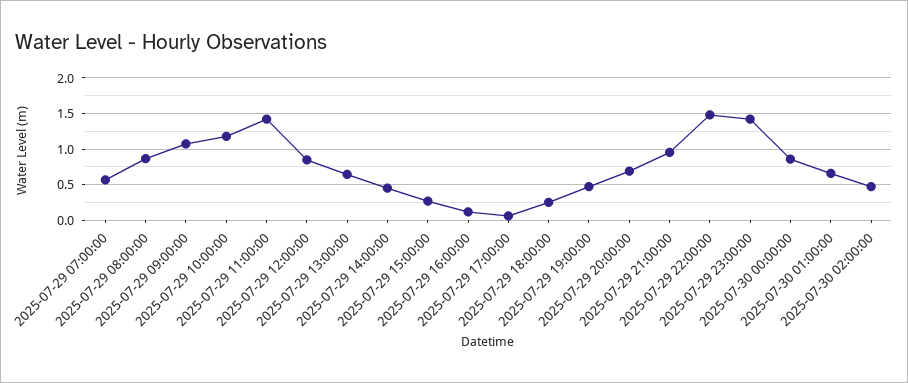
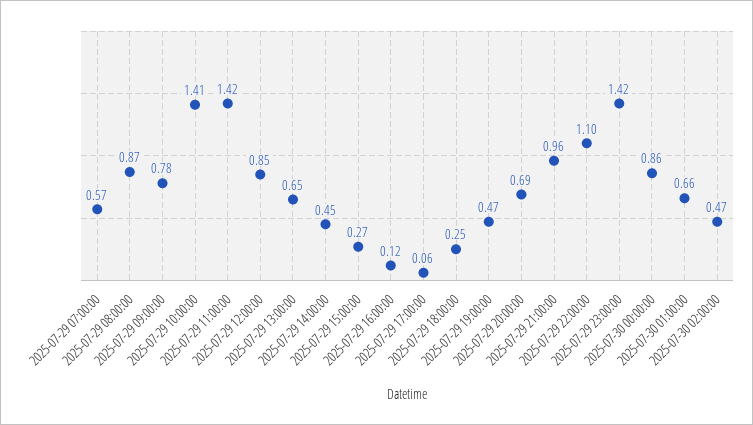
2025-07-29 09:00:00: 1.1 -> 0.78
2025-07-29 10:00:00: 1.2 -> 1.41
2025-07-29 22:00:00: 1.5 -> 1.1

